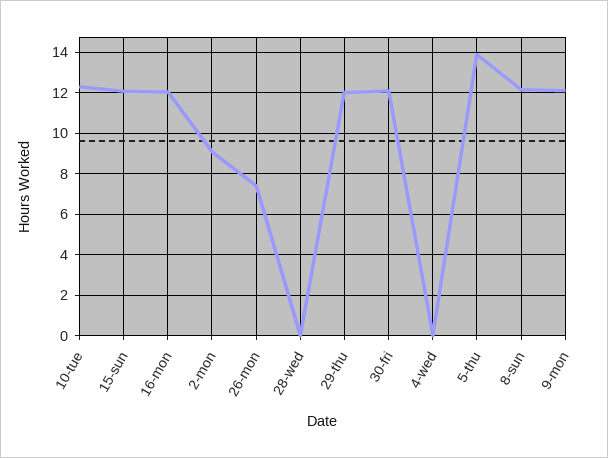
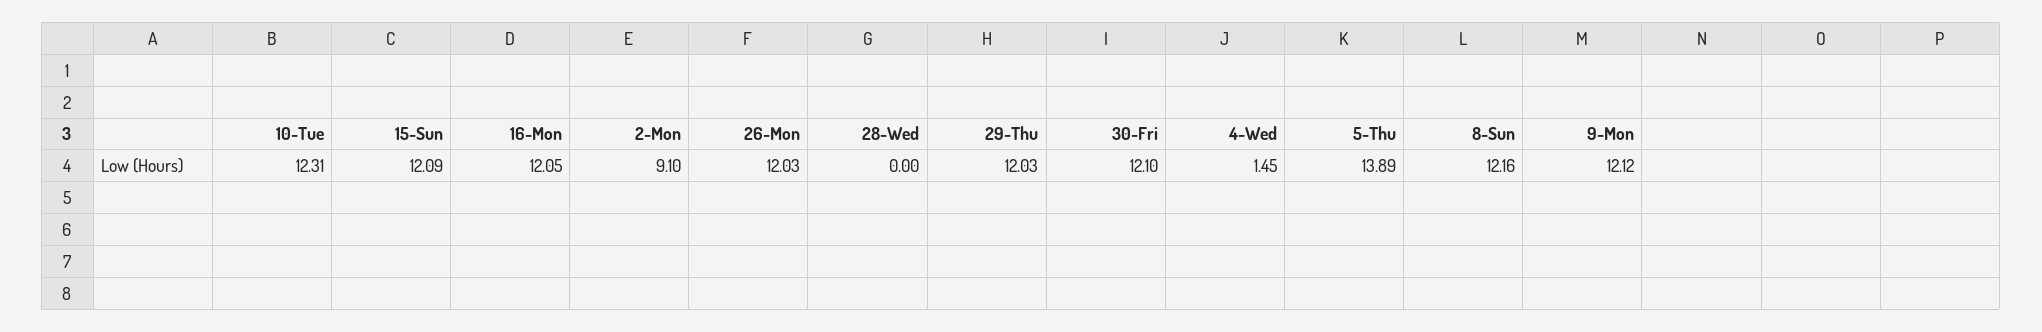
26-mon: 7.5 -> 12.03
4-wed: 0 -> 1.45

